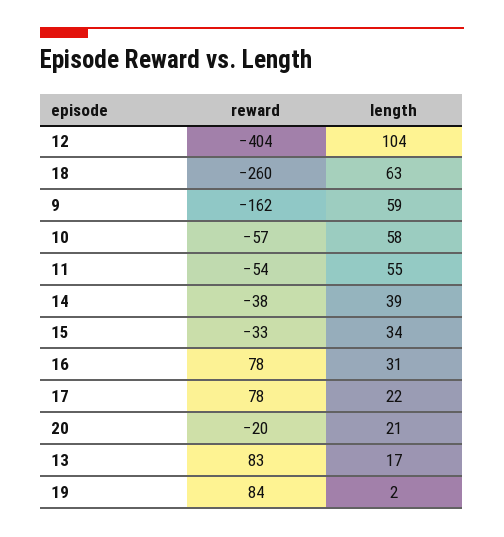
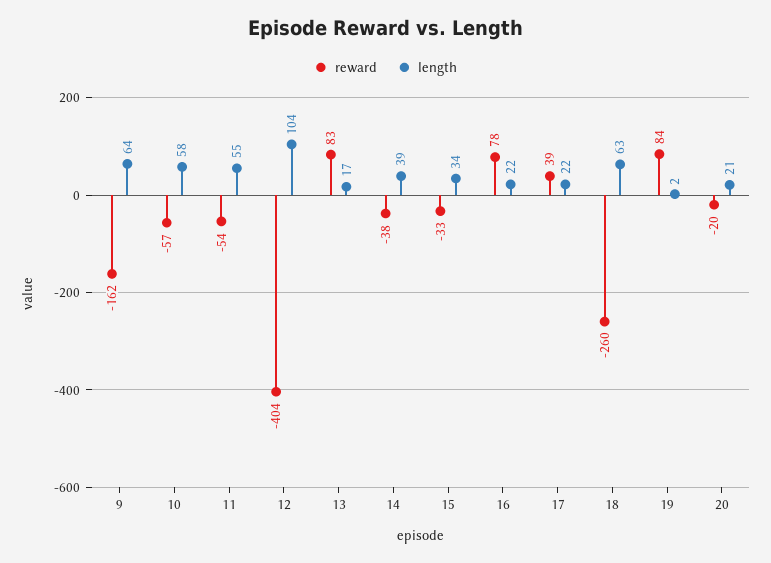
length, 9: 59 -> 64
length, 16: 31 -> 22
reward, 17: 78 -> 39

